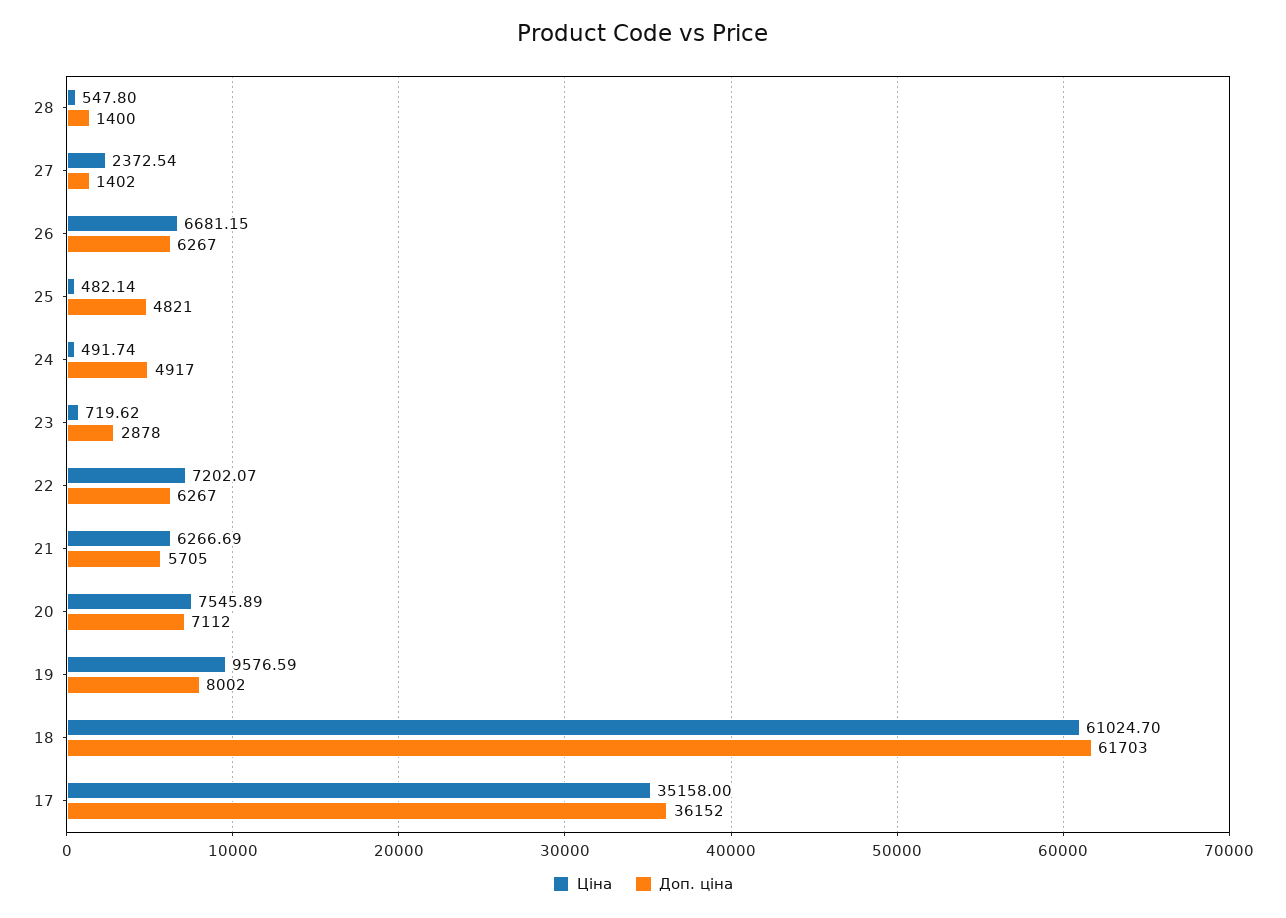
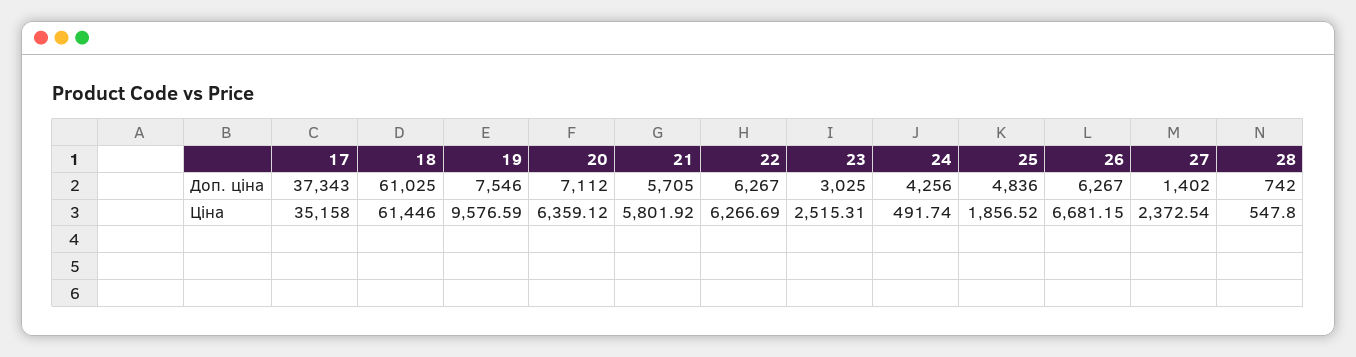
Доп. ціна, 28: 1400 -> 742
Ціна, 25: 482.14 -> 1856.52
Доп. ціна, 25: 4821 -> 4836
Доп. ціна, 24: 4917 -> 4256
Ціна, 23: 719.62 -> 2515.31
Доп. ціна, 23: 2878 -> 3025
Ціна, 22: 7202.07 -> 6266.69
Ціна, 21: 6266.69 -> 5801.92
Ціна, 20: 7545.89 -> 6359.12
Доп. ціна, 19: 8002 -> 7546
Ціна, 18: 61024.7 -> 61446
Доп. ціна, 18: 61703 -> 61025
Доп. ціна, 17: 36152 -> 37343

